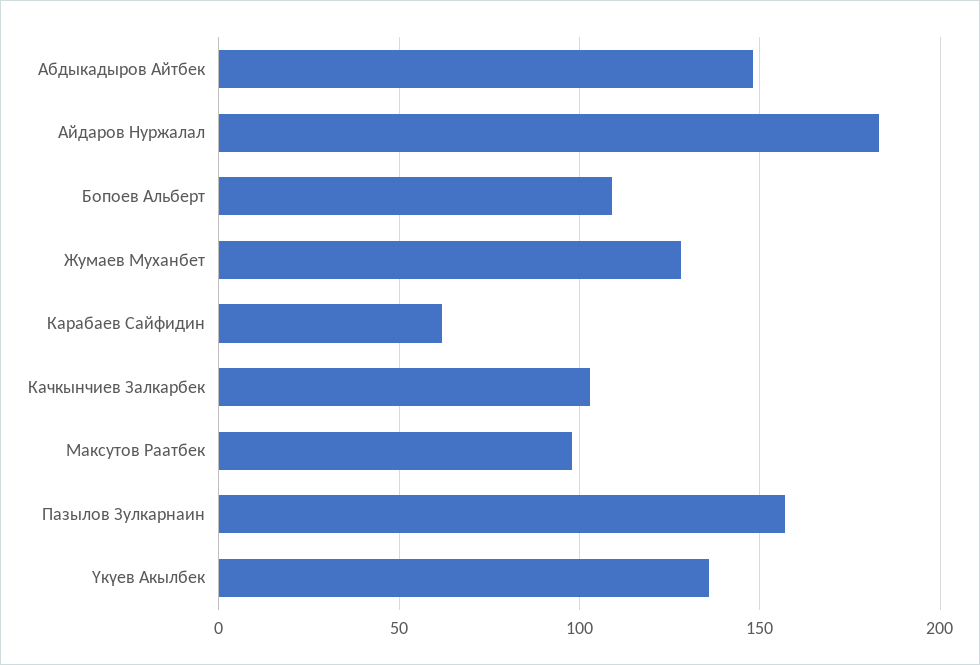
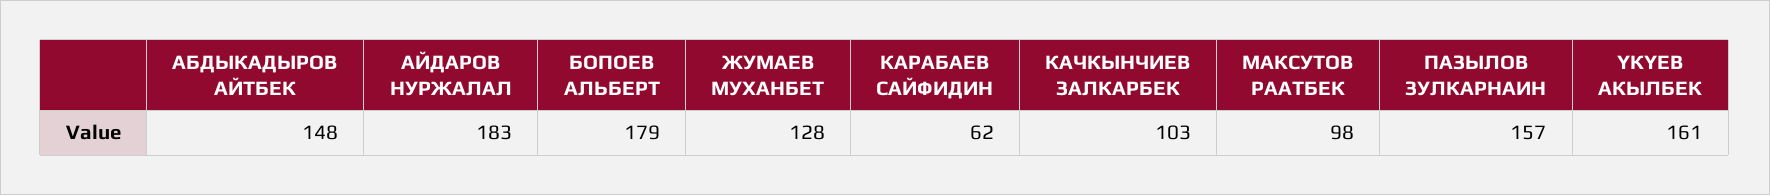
Бопоев Альберт: 110 -> 179
Үкүев Акылбек: 135 -> 161

